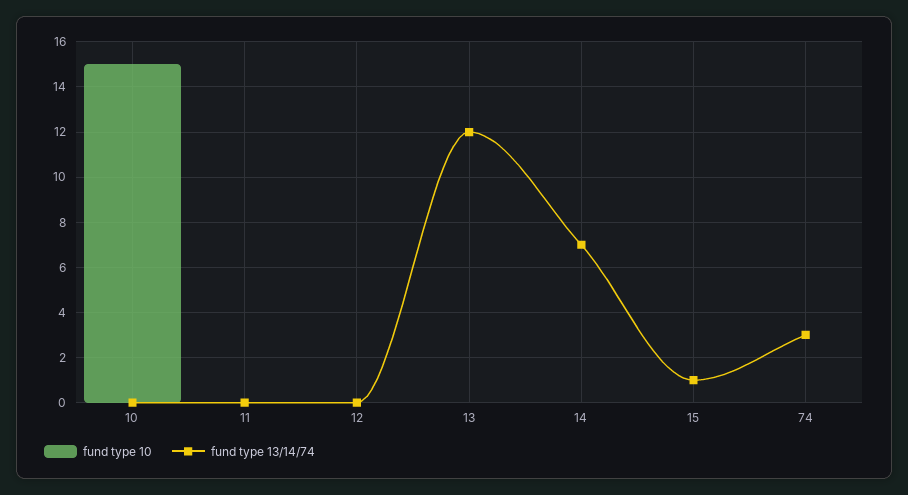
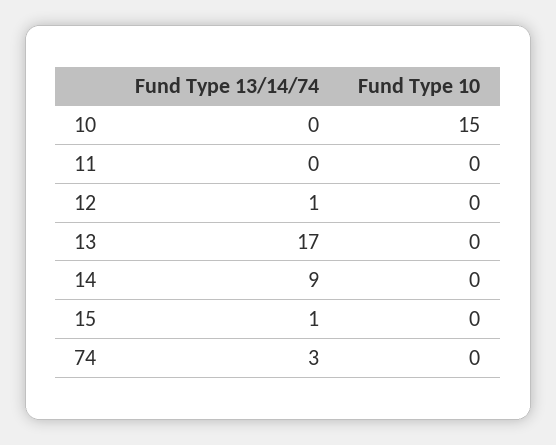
fund type 13/14/74, 12: 0 -> 1
fund type 13/14/74, 13: 12 -> 17
fund type 13/14/74, 14: 7 -> 9

